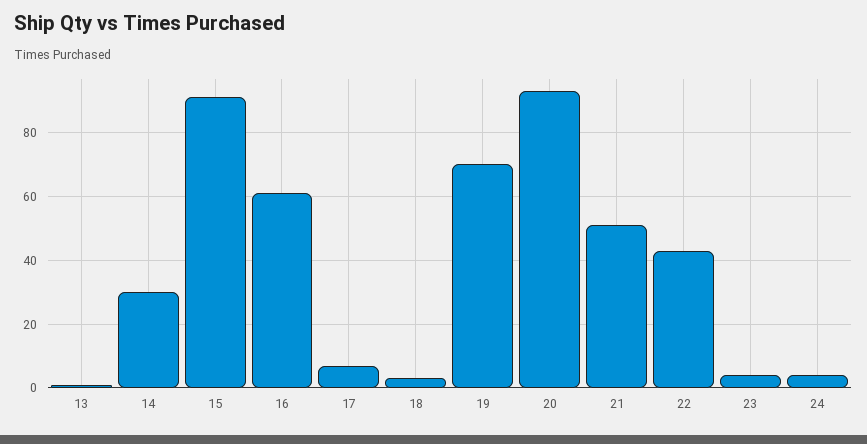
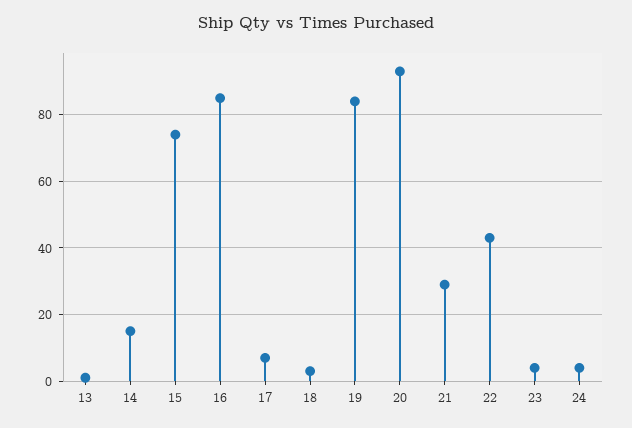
14: 30 -> 15
15: 90 -> 75
16: 60 -> 85
19: 70 -> 85
21: 50 -> 30

